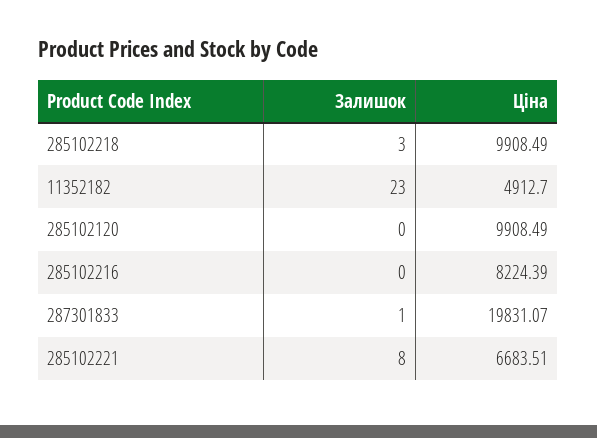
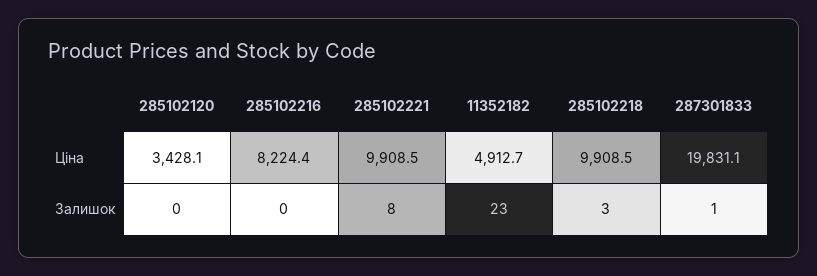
Ціна, 285102120: 9908.49 -> 3428.1
Ціна, 285102221: 6683.51 -> 9908.5

